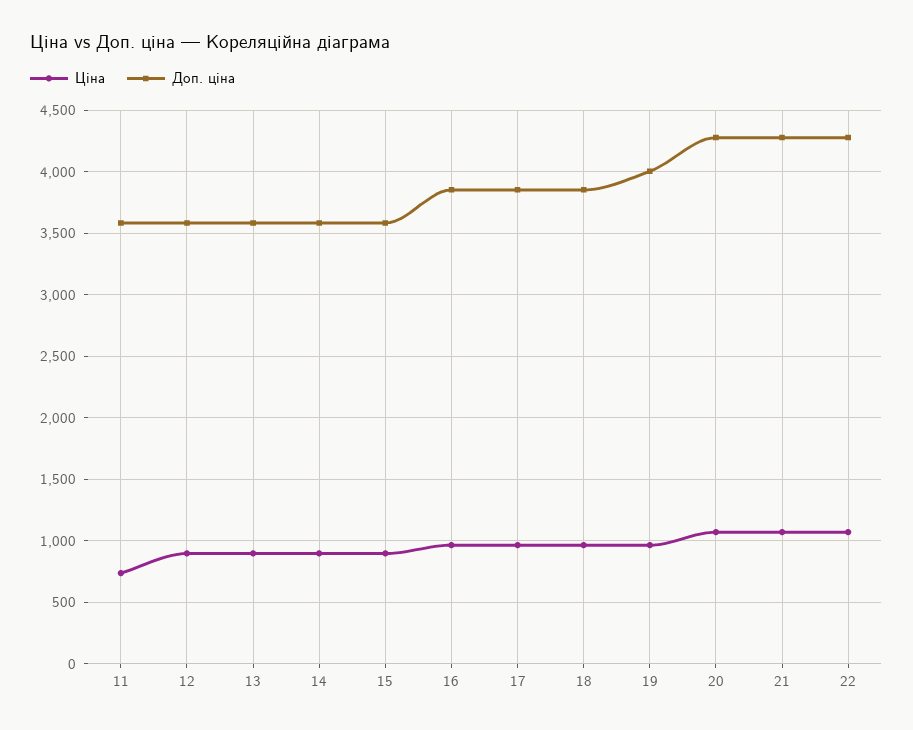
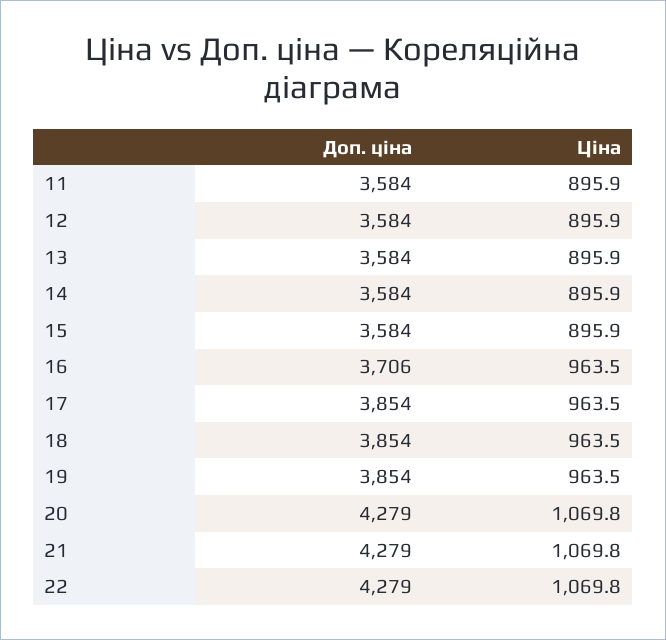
Ціна, 11: 750 -> 895.9
Доп. ціна, 16: 3850 -> 3706
Доп. ціна, 19: 4000 -> 3854

